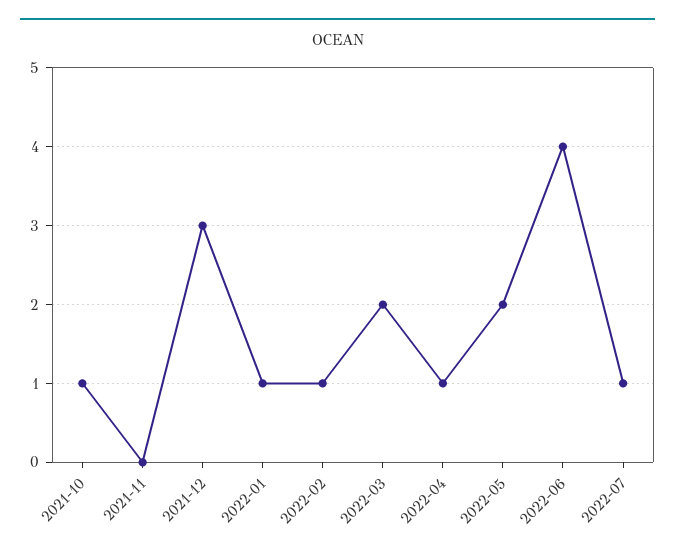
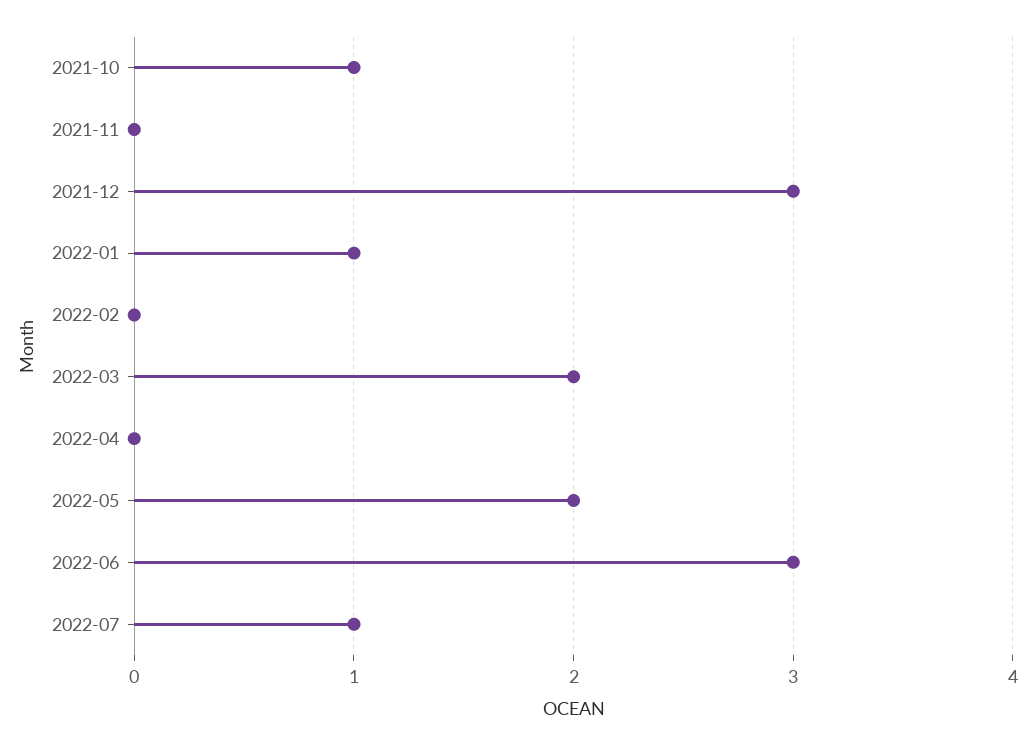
2022-02: 1 -> 0
2022-04: 1 -> 0
2022-06: 4 -> 3

